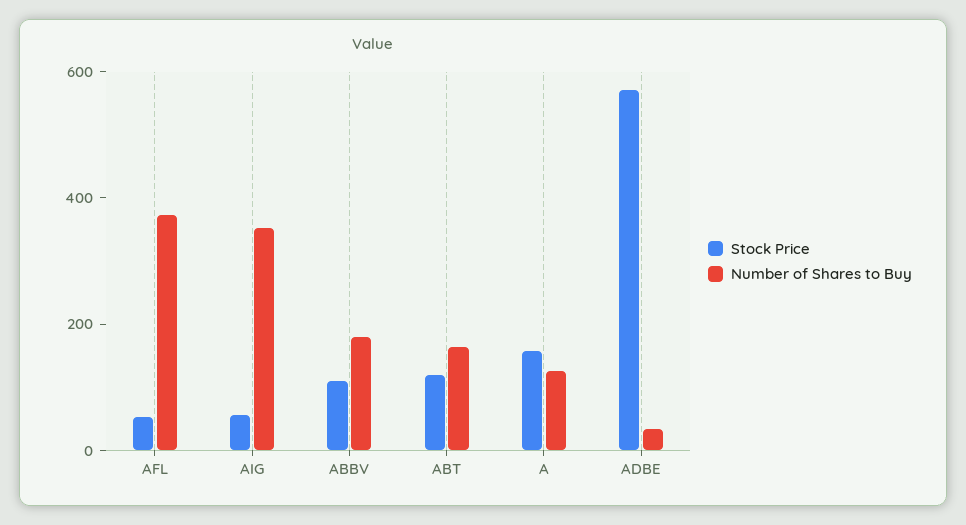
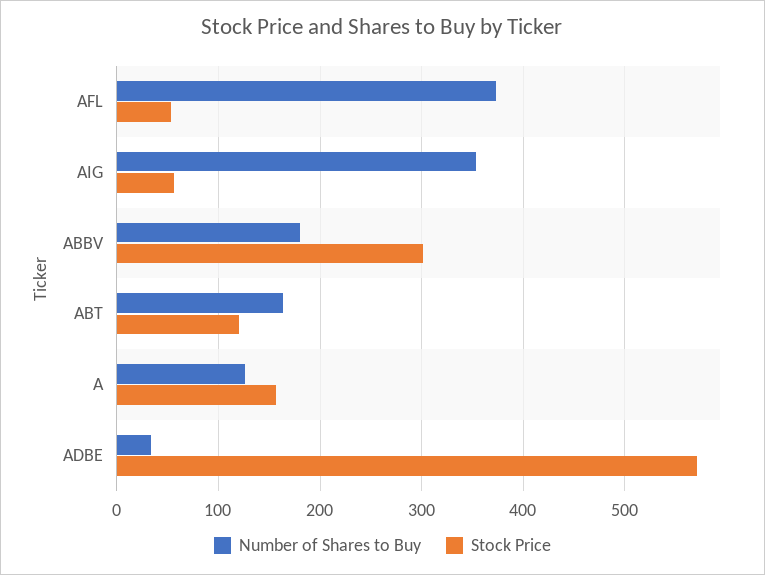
Stock Price, ABBV: 100 -> 300

